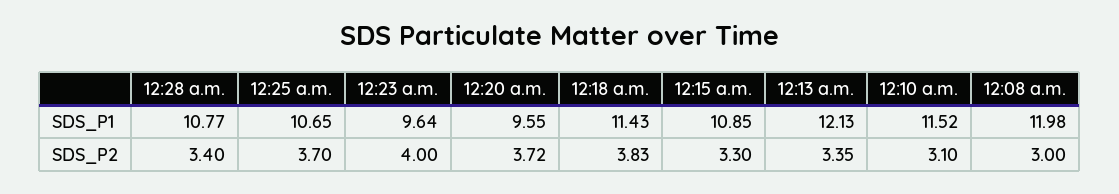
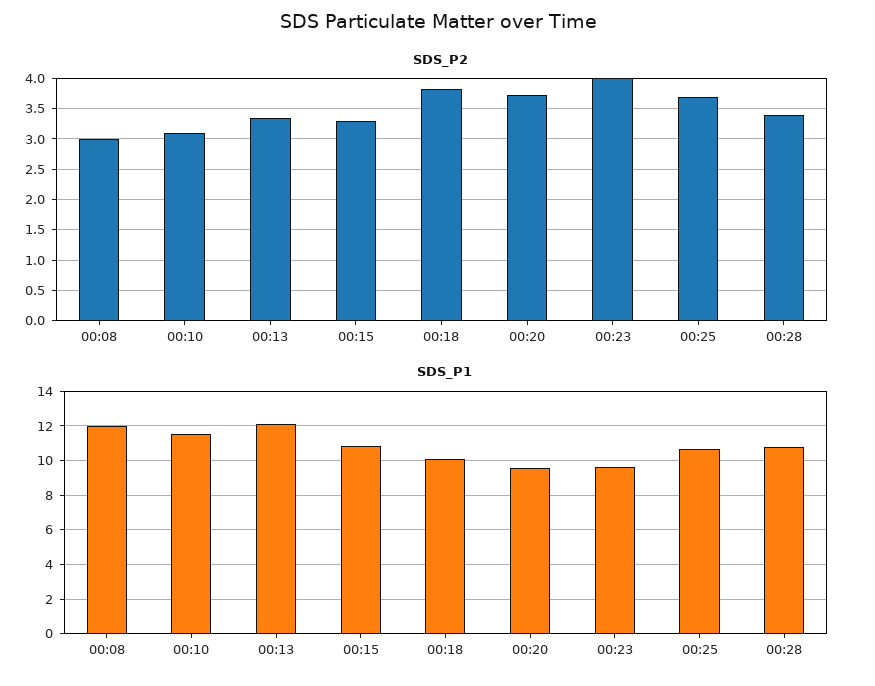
SDS_P1, 12:18 a.m.: 11.43 -> 10

